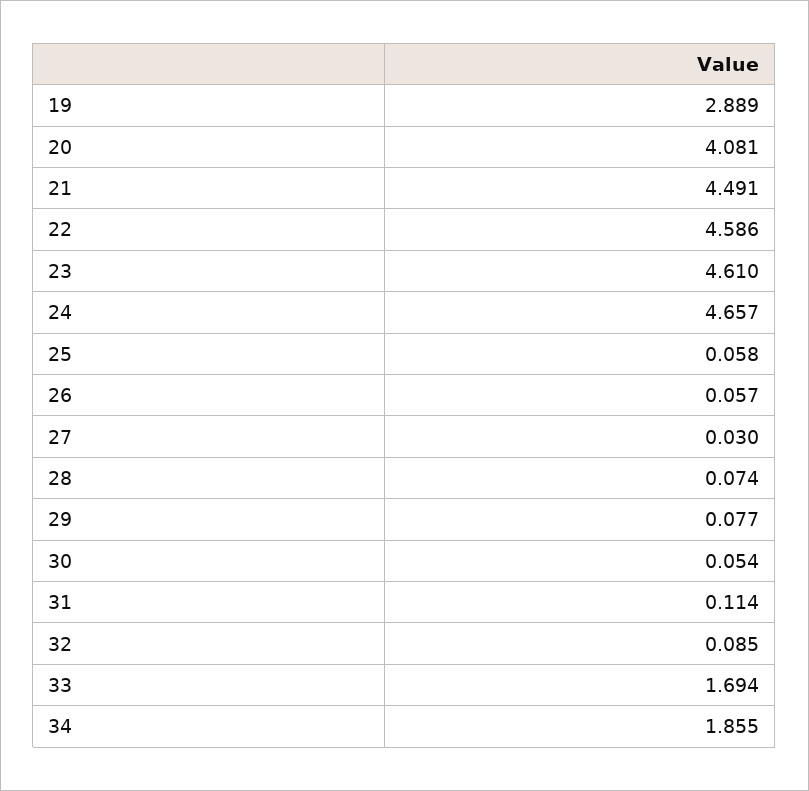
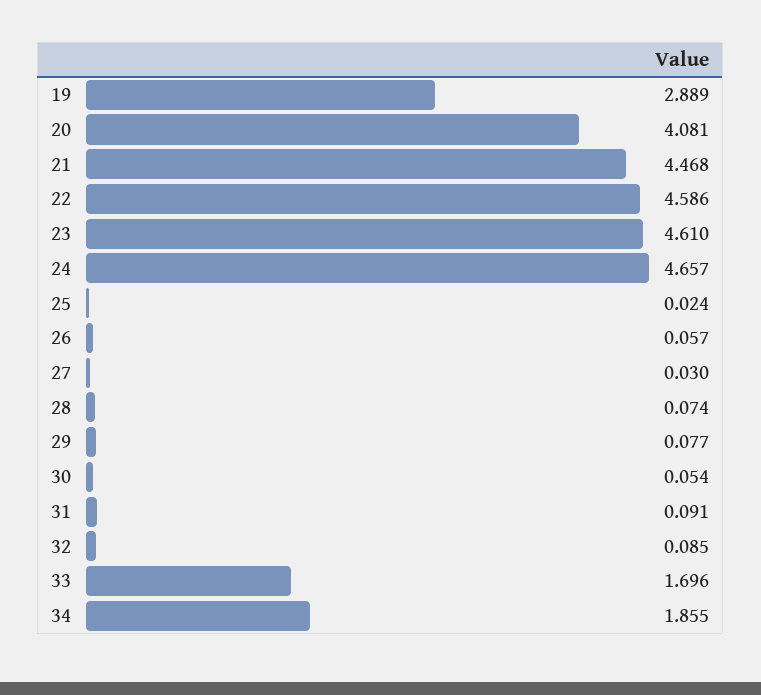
21: 4.491 -> 4.468
25: 0.058 -> 0.024
31: 0.114 -> 0.091
33: 1.694 -> 1.696

